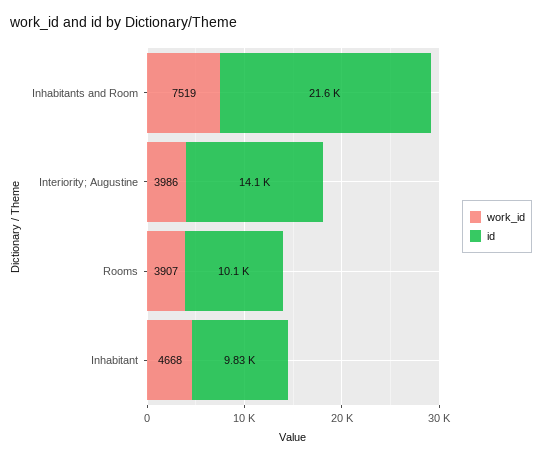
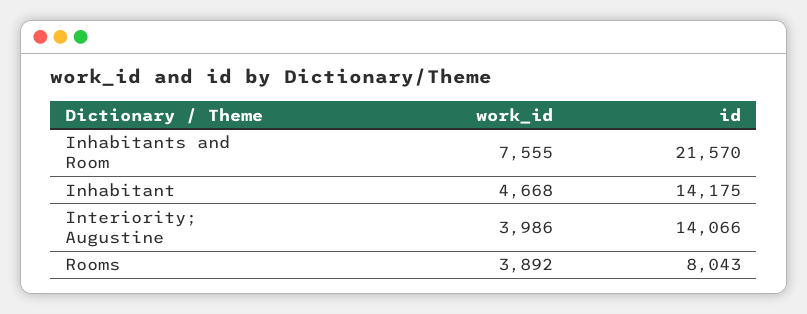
work_id, Inhabitants and Room: 7519 -> 7555
work_id, Rooms: 3907 -> 3892
id, Rooms: 10100 -> 8043
id, Inhabitant: 9830 -> 14175

